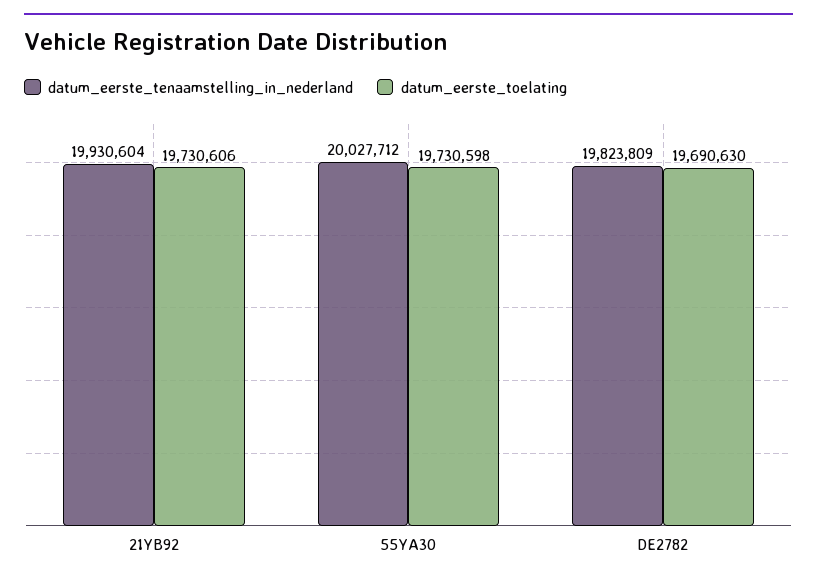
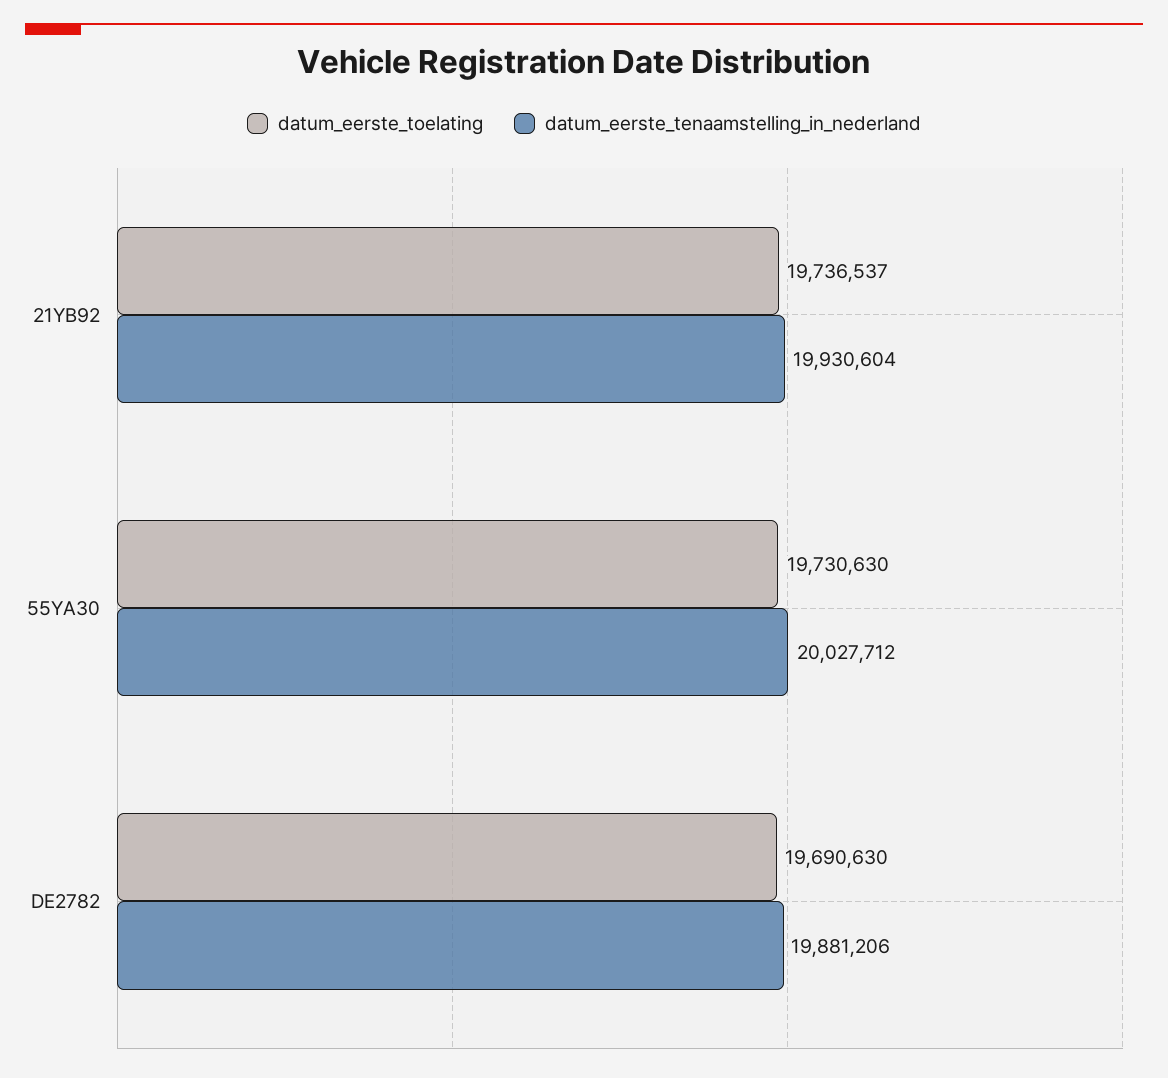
datum_eerste_toelating, 21YB92: 19730606 -> 19736537
datum_eerste_toelating, 55YA30: 19730598 -> 19730630
datum_eerste_tenaamstelling_in_nederland, DE2782: 19823809 -> 19881206

